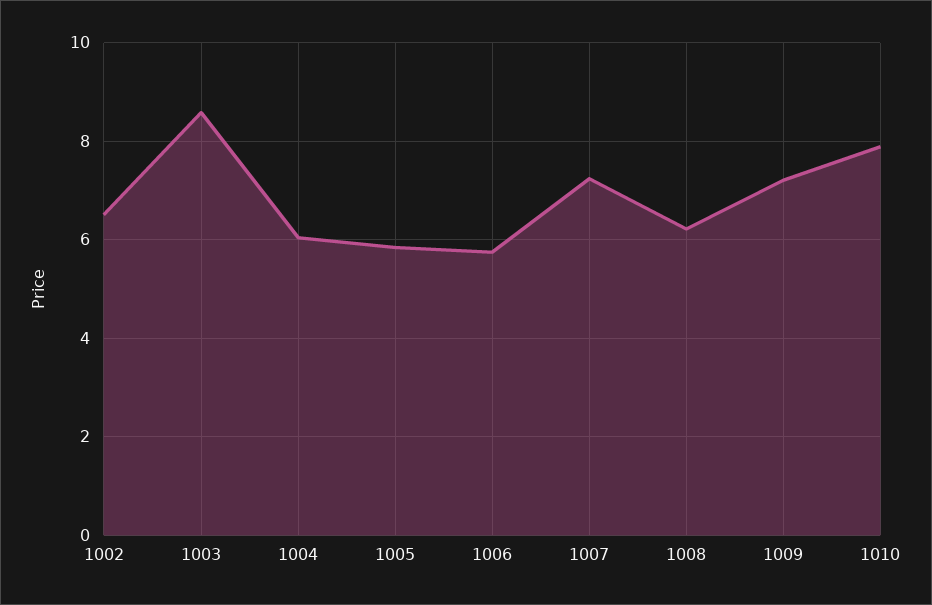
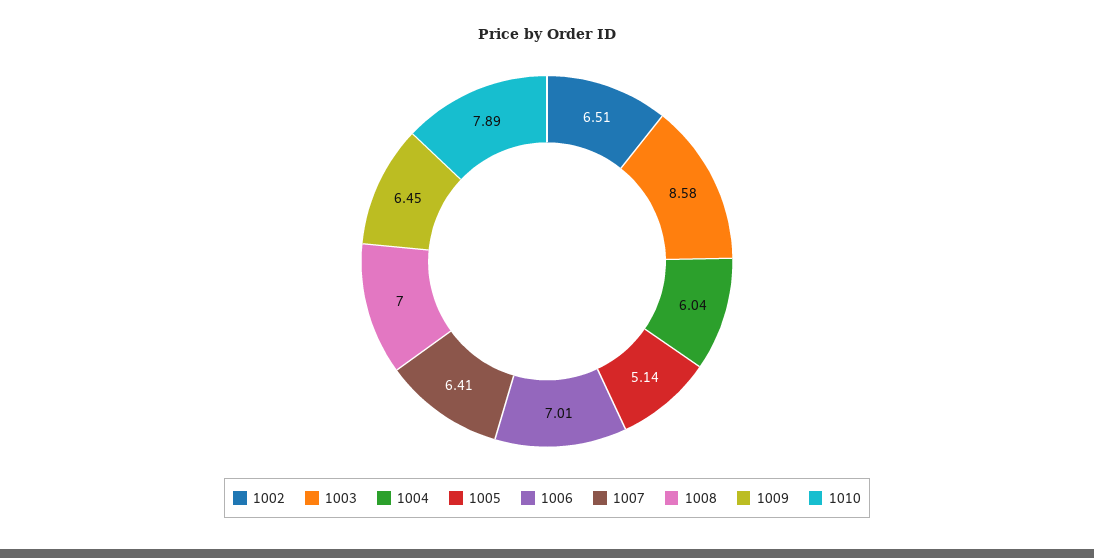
1005: 5.8 -> 5.14
1006: 5.8 -> 7.01
1007: 7.2 -> 6.41
1008: 6.2 -> 7
1009: 7.2 -> 6.45

